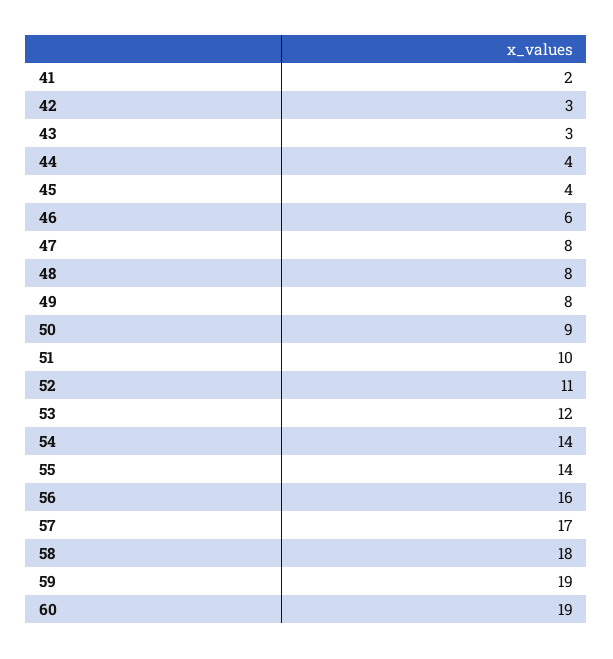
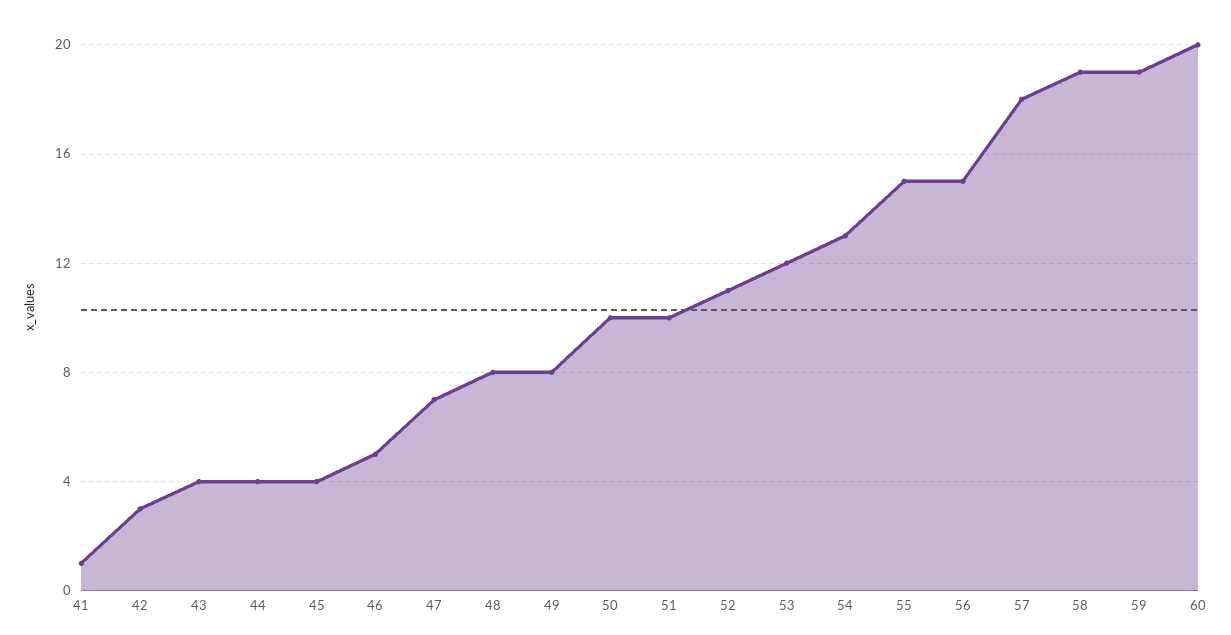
41: 2 -> 1
43: 3 -> 4
46: 6 -> 5
47: 8 -> 7
50: 9 -> 10
54: 14 -> 13
55: 14 -> 15
56: 16 -> 15
57: 17 -> 18
58: 18 -> 19
60: 19 -> 20

